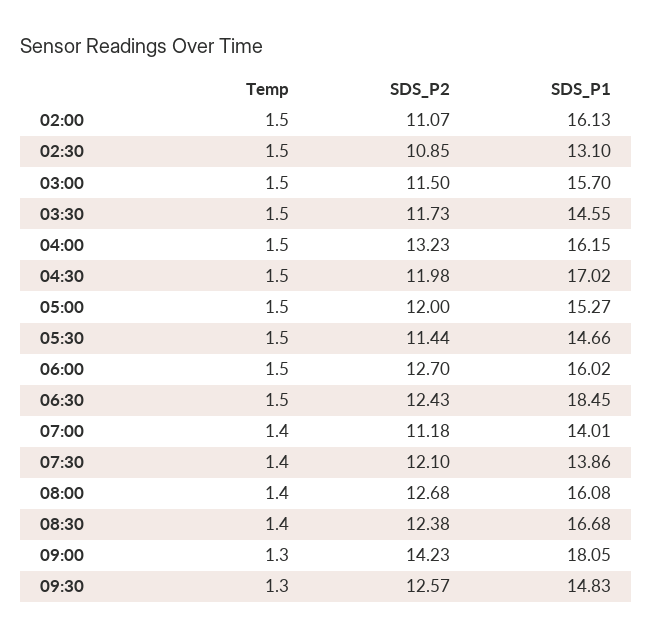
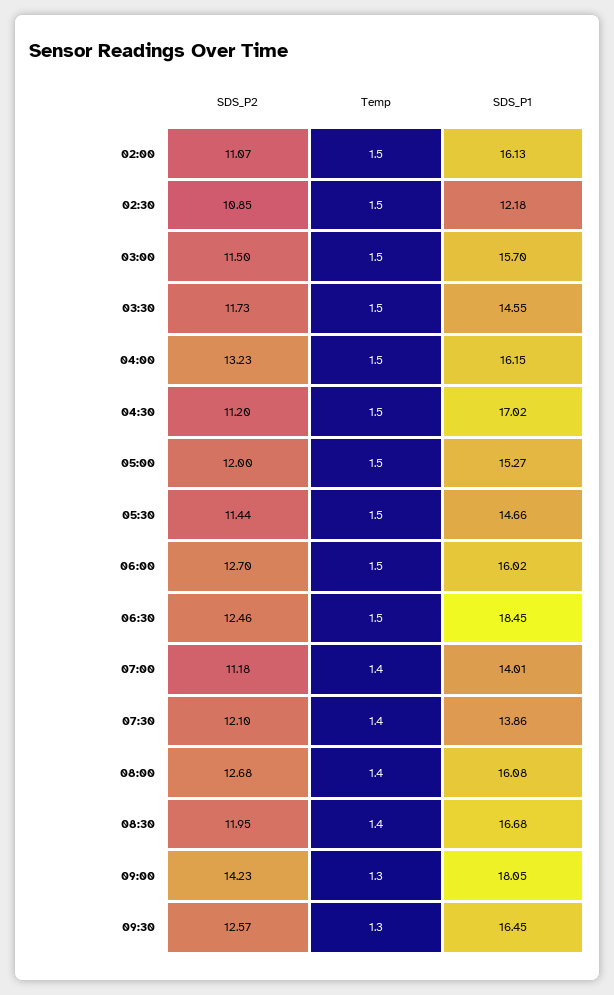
SDS_P1, 02:30: 13.1 -> 12.18
SDS_P2, 04:30: 11.98 -> 11.2
SDS_P2, 06:30: 12.43 -> 12.46
SDS_P2, 08:30: 12.38 -> 11.95
SDS_P1, 09:30: 14.83 -> 16.45

